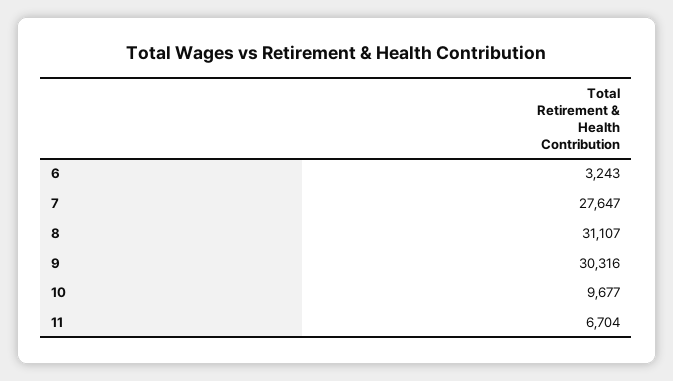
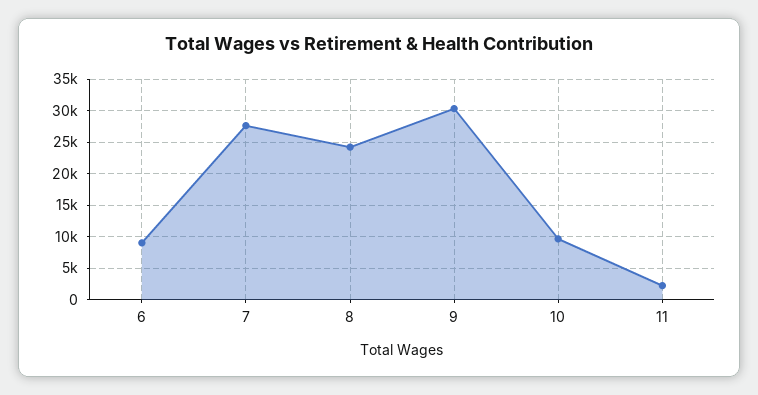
6: 3243 -> 9000
8: 31107 -> 24000
11: 6704 -> 2000

